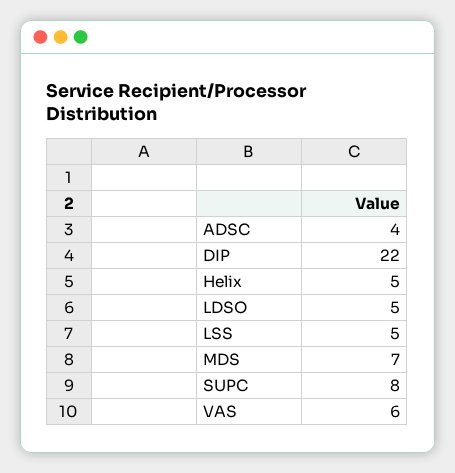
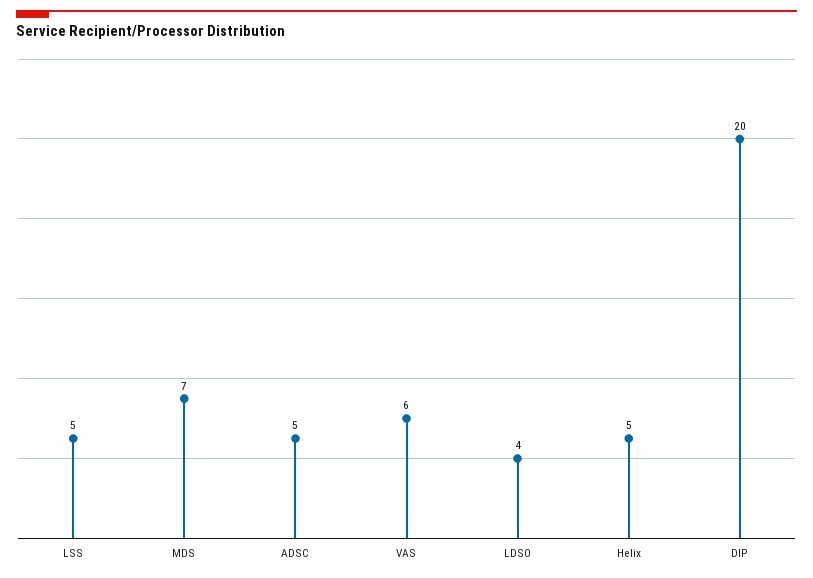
ADSC: 4 -> 5
DIP: 22 -> 20
LDSO: 5 -> 4
SUPC: 8 -> none

